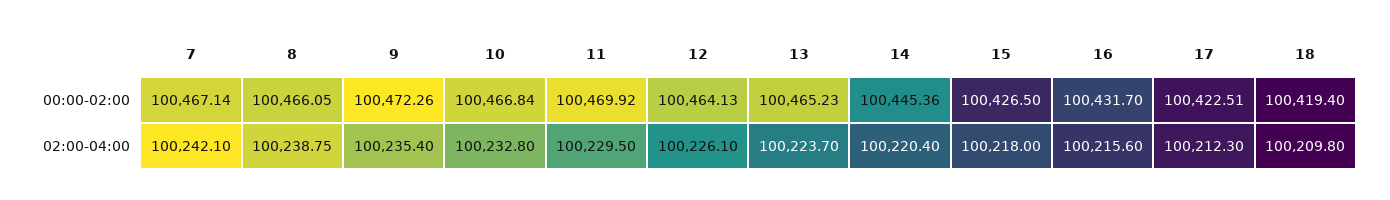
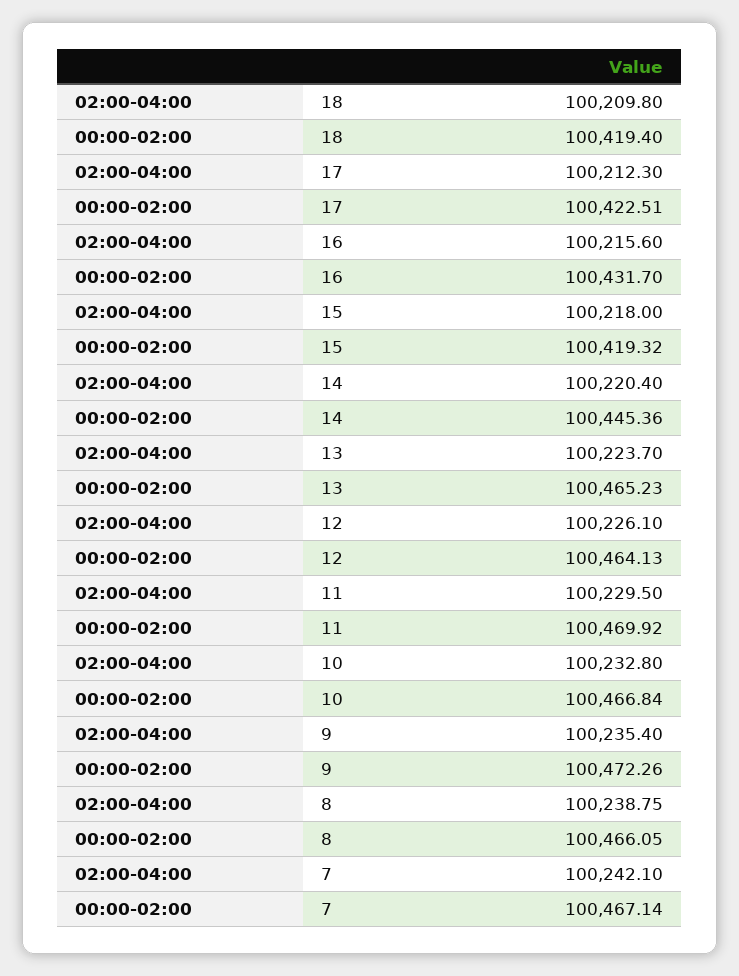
15, 00:00-02:00: 100426.5 -> 100419.32

